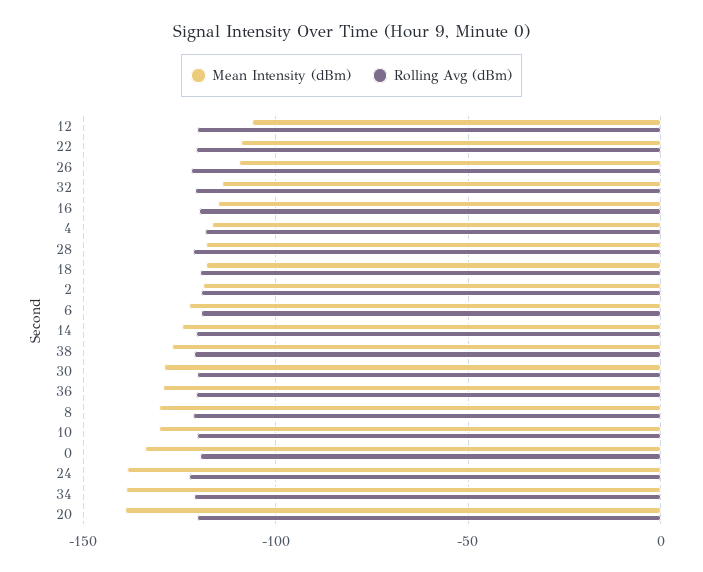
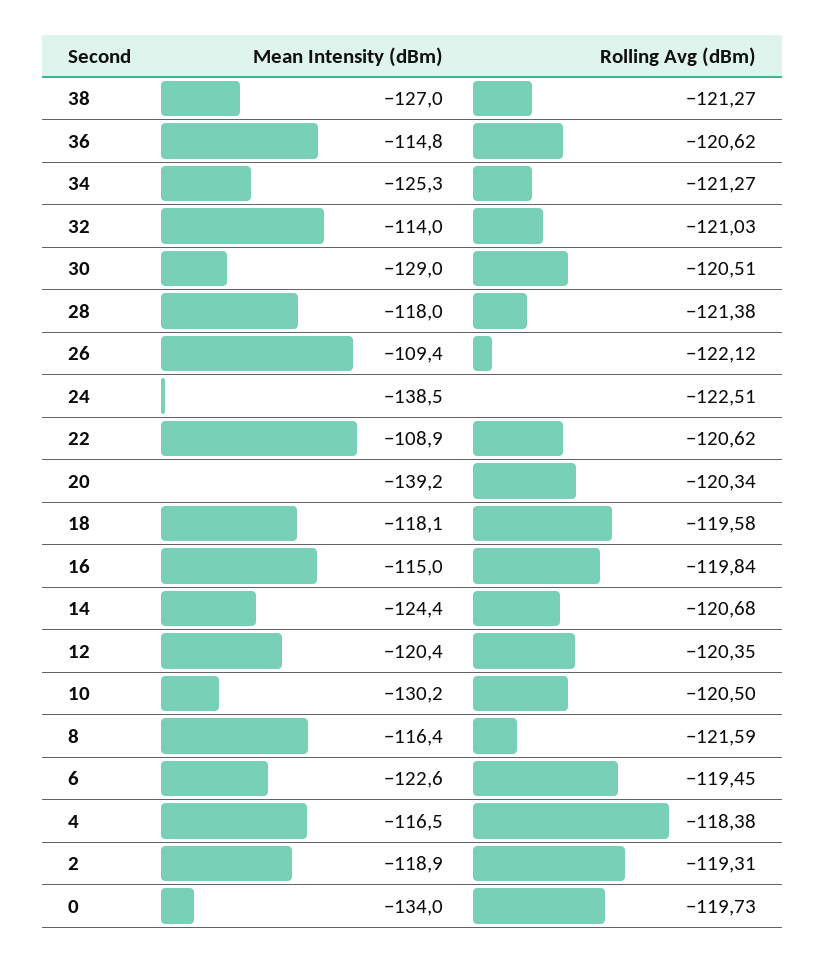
Mean Intensity (dBm), 12: -105 -> -120.4
Mean Intensity (dBm), 36: -130 -> -114.8
Mean Intensity (dBm), 8: -130 -> -116.4
Mean Intensity (dBm), 34: -140 -> -125.3

